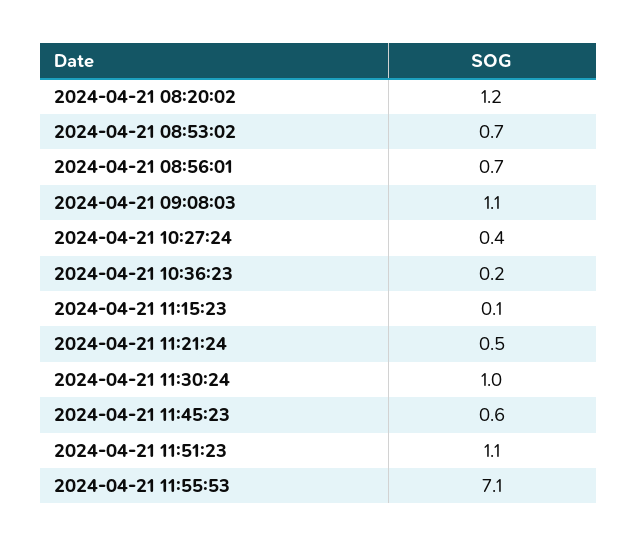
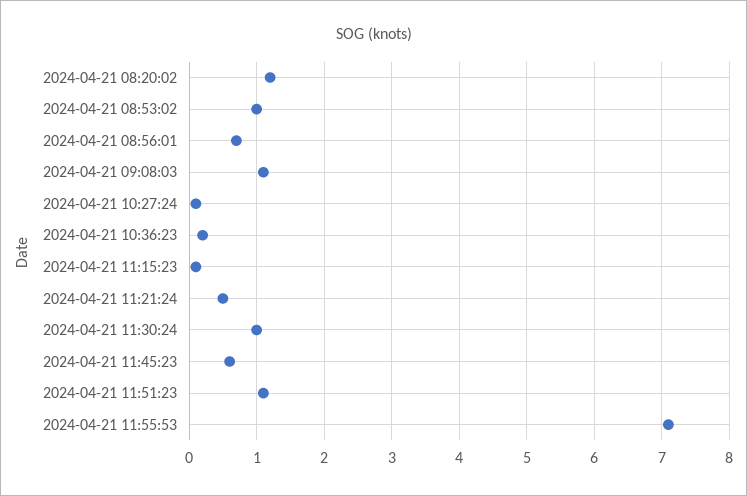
2024-04-21 08:53:02: 0.7 -> 1
2024-04-21 10:27:24: 0.4 -> 0.1

